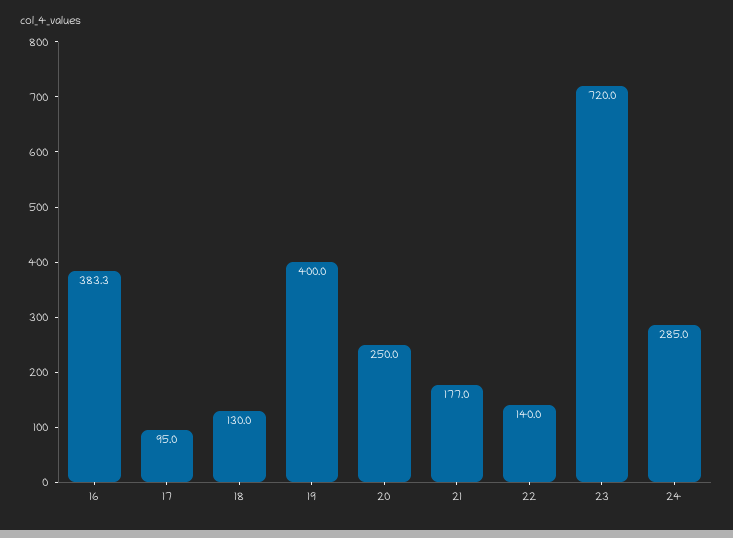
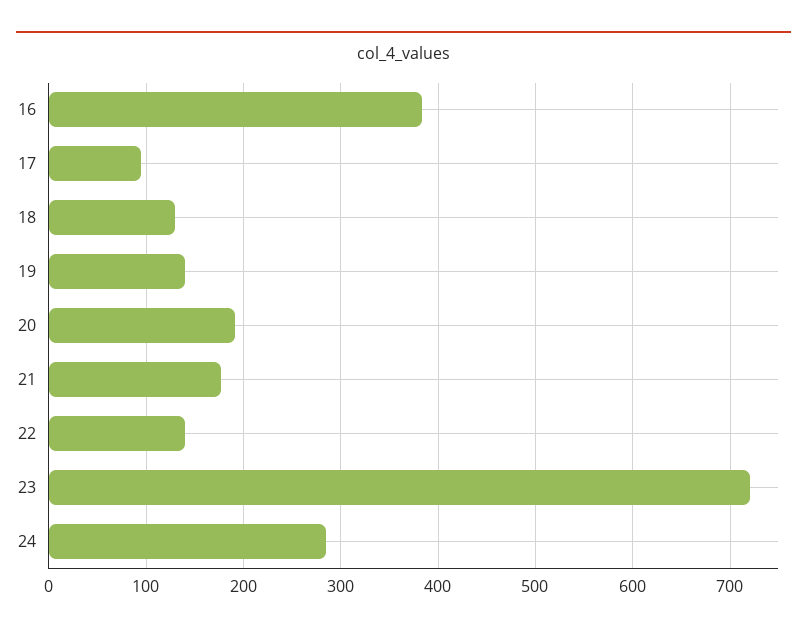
19: 400 -> 140
20: 250 -> 190

